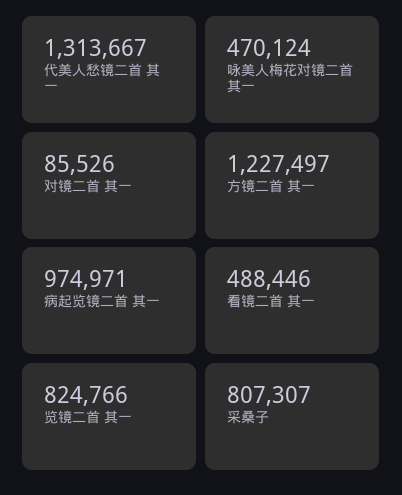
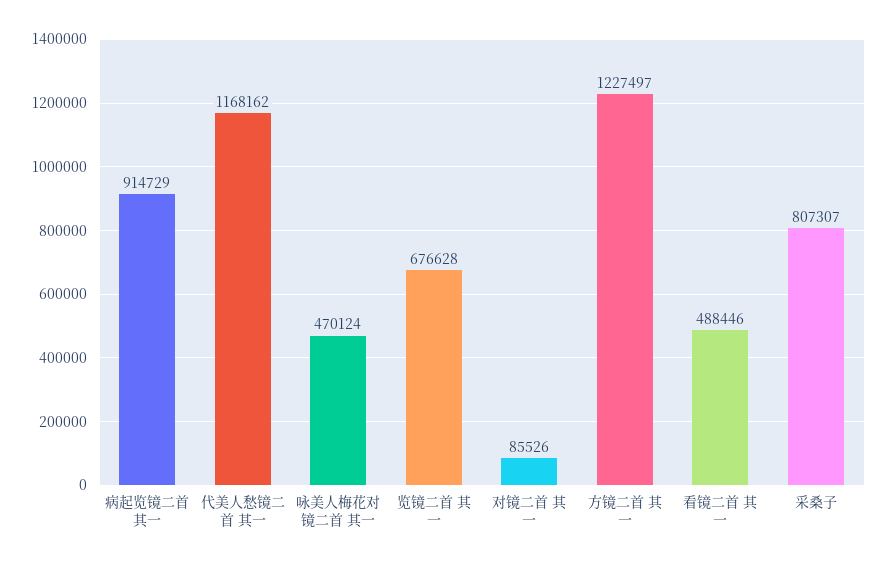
代美人愁镜二首 其一: 1313667 -> 1168162
病起览镜二首 其一: 974971 -> 914729
览镜二首 其一: 824766 -> 676628

